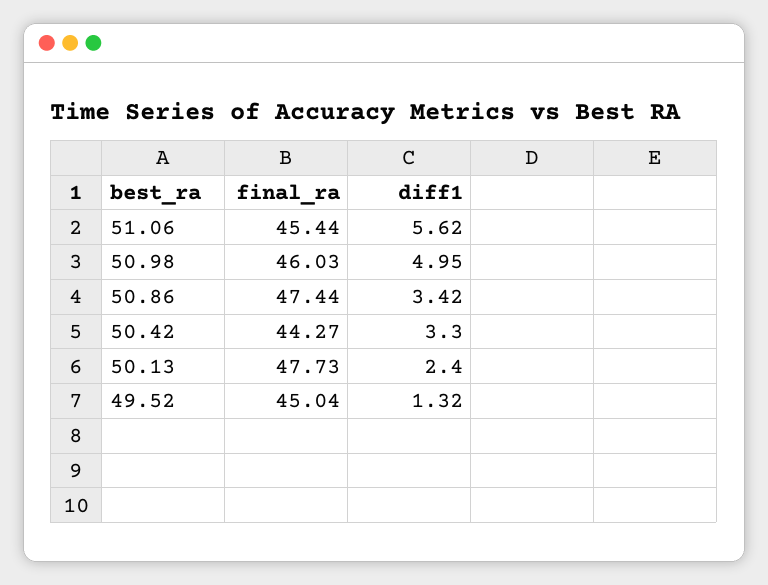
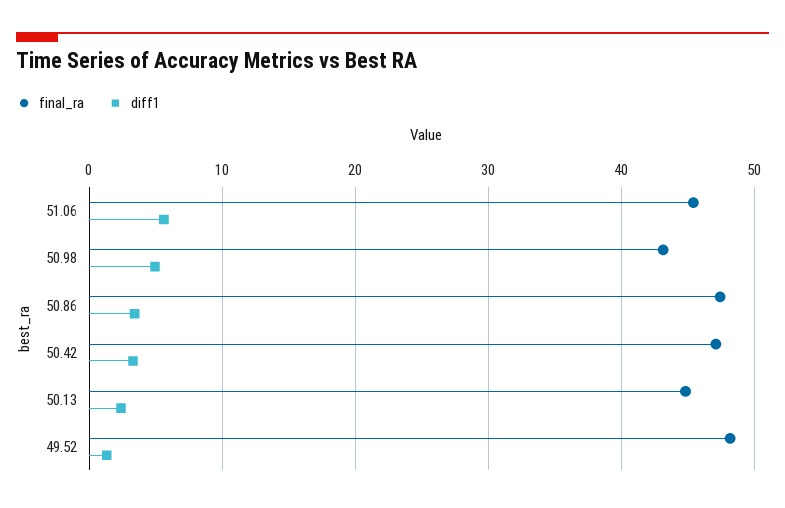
final_ra, 50.98: 46.03 -> 43
final_ra, 50.42: 44.27 -> 47
final_ra, 50.13: 47.73 -> 45
final_ra, 49.52: 45.04 -> 48

